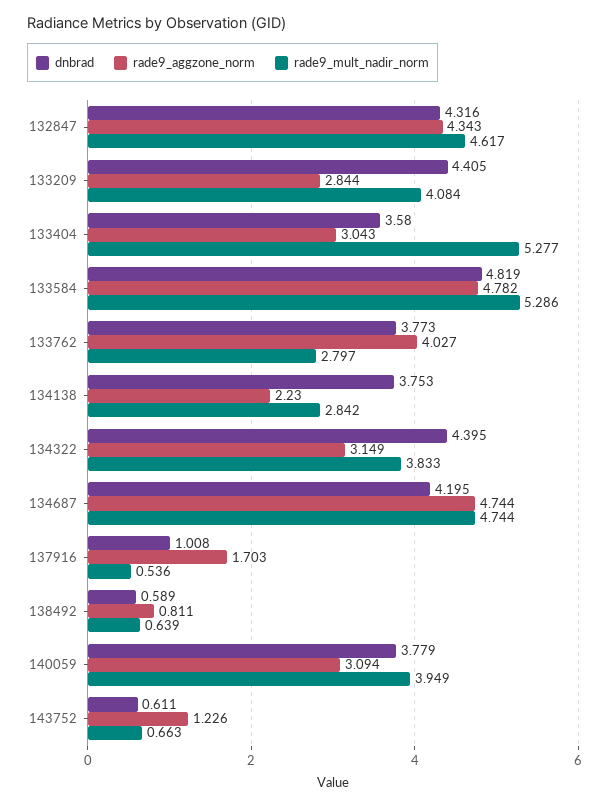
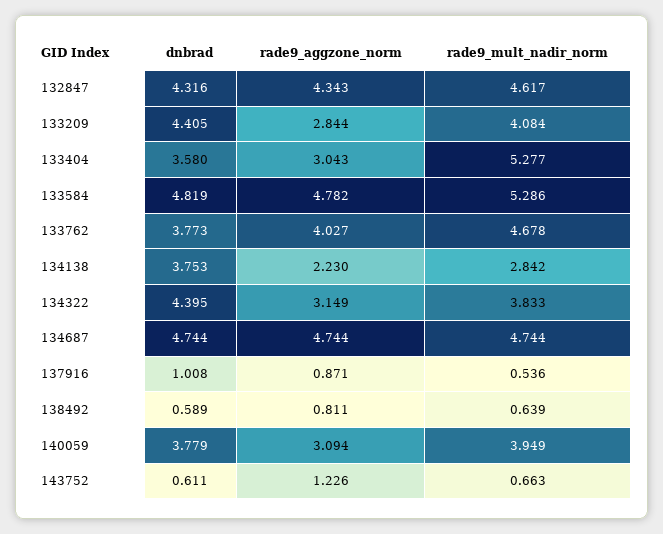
rade9_mult_nadir_norm, 133762: 2.797 -> 4.678
dnbrad, 134687: 4.195 -> 4.744
rade9_aggzone_norm, 137916: 1.703 -> 0.871

